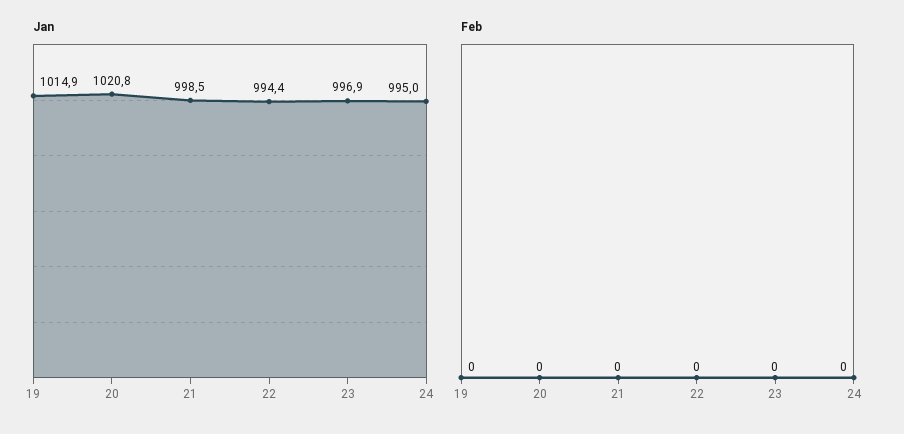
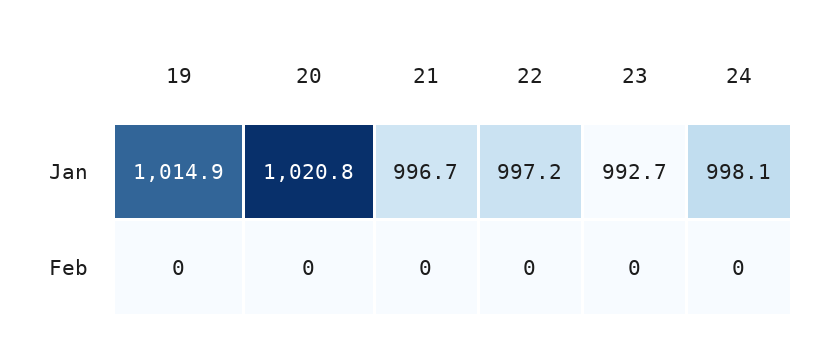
Jan, 21: 998.5 -> 996.7
Jan, 22: 994.4 -> 997.2
Jan, 23: 996.9 -> 992.7
Jan, 24: 995 -> 998.1

